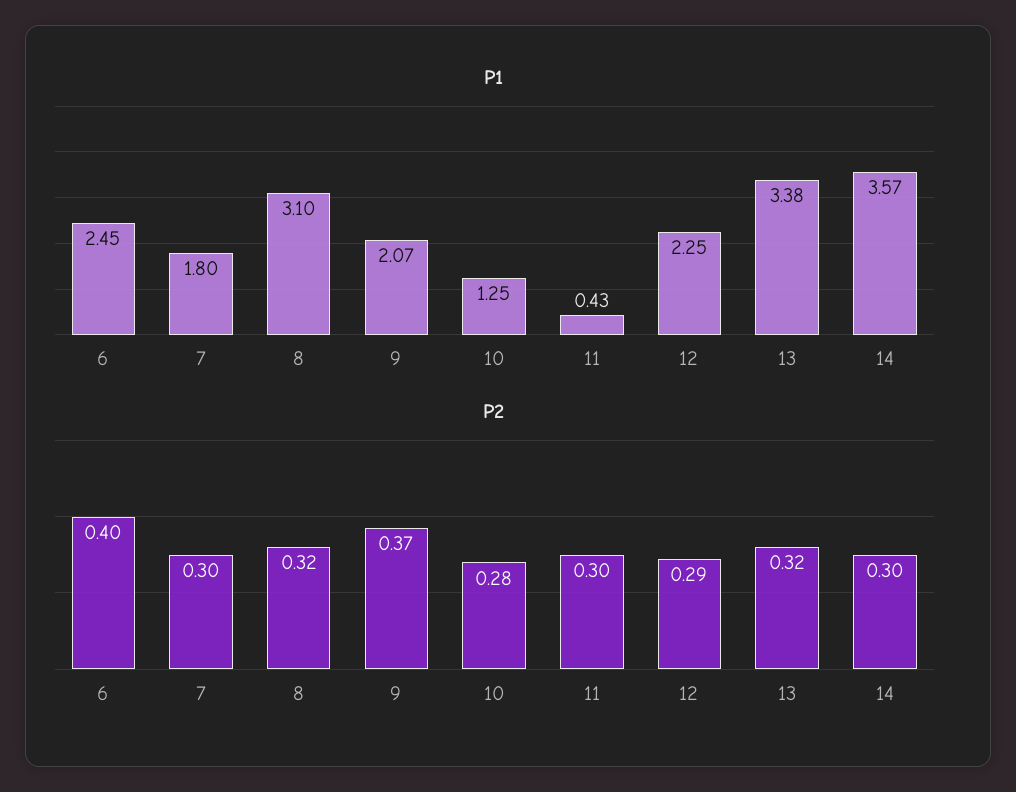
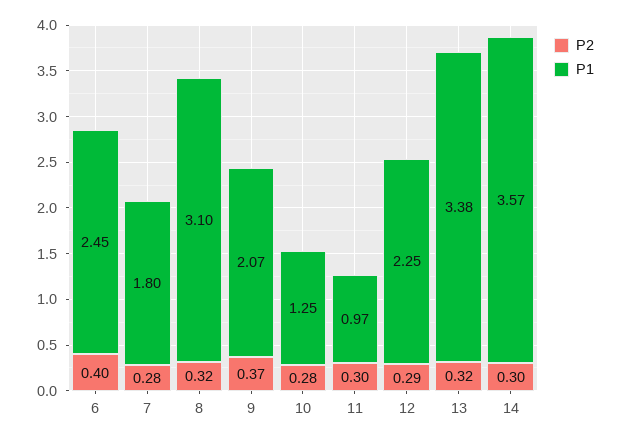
P1, 11: 0.43 -> 0.97
P2, 7: 0.3 -> 0.28

